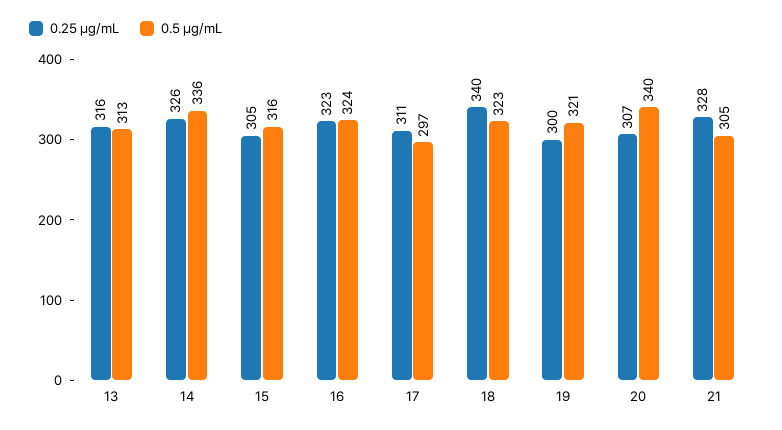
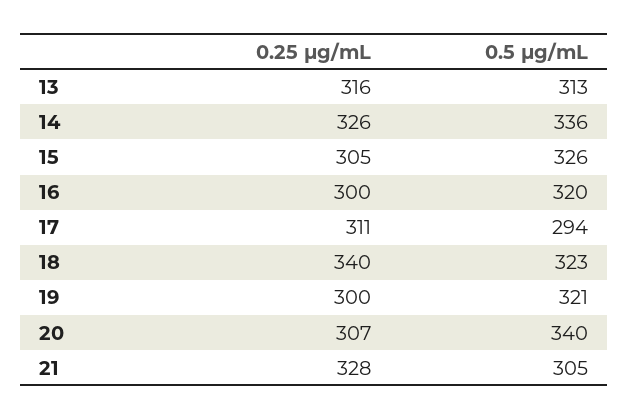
0.5 µg/mL, 15: 316 -> 326
0.25 µg/mL, 16: 323 -> 300
0.5 µg/mL, 16: 324 -> 320
0.5 µg/mL, 17: 297 -> 294

